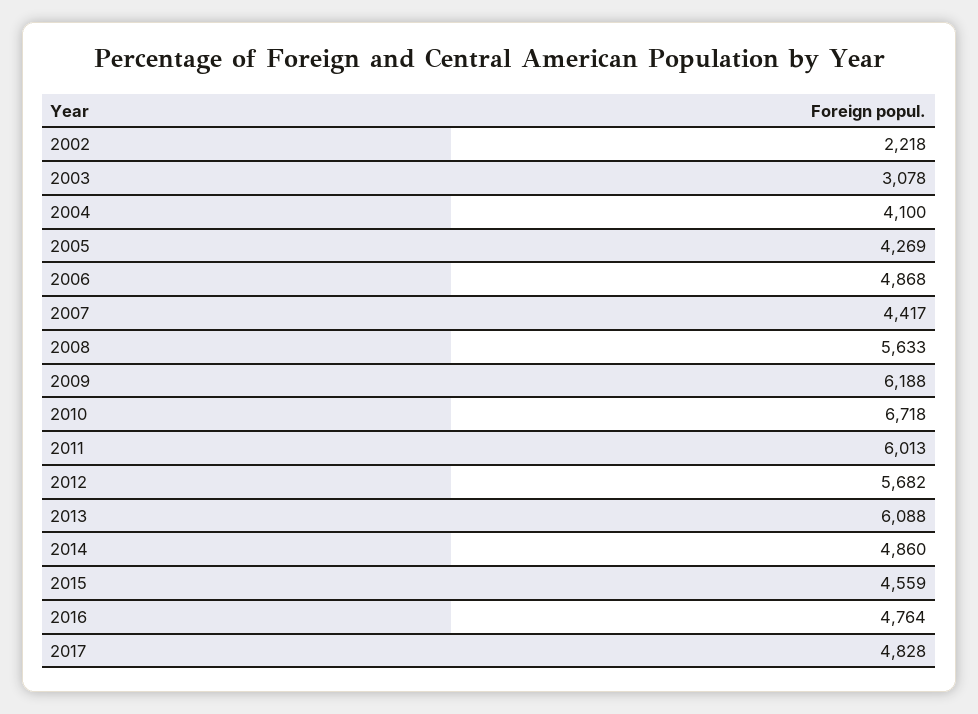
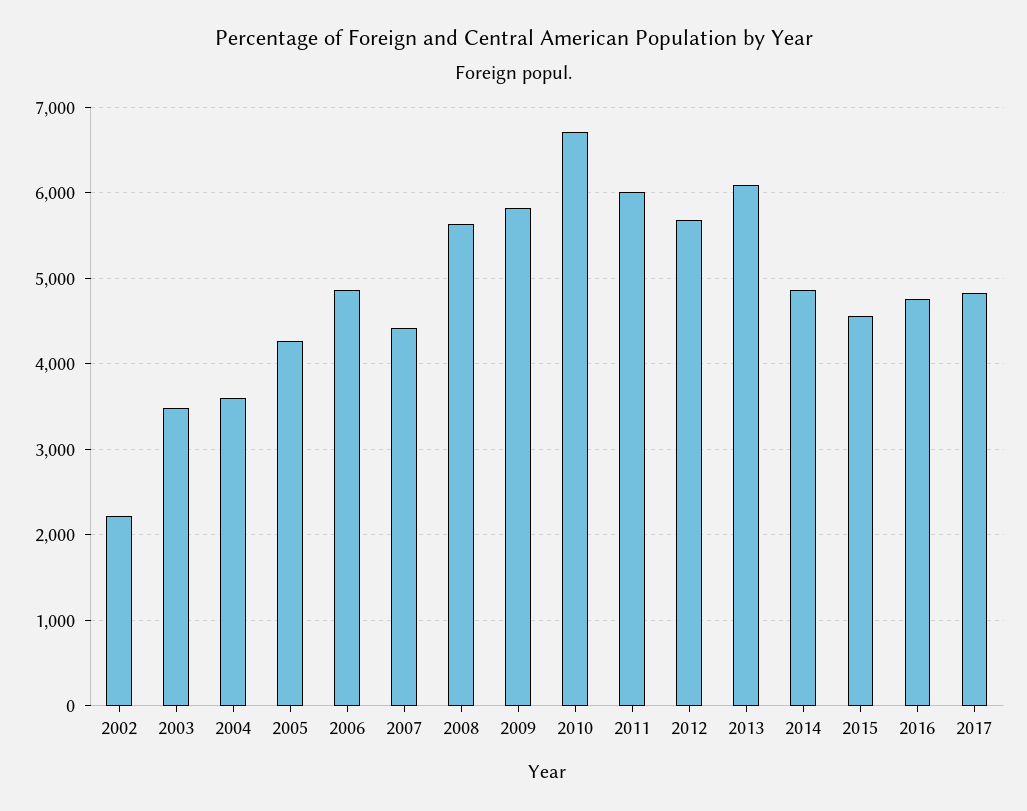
2003: 3078 -> 3500
2004: 4100 -> 3600
2009: 6188 -> 5800

